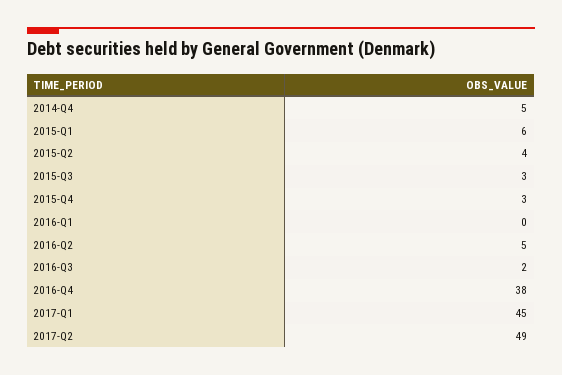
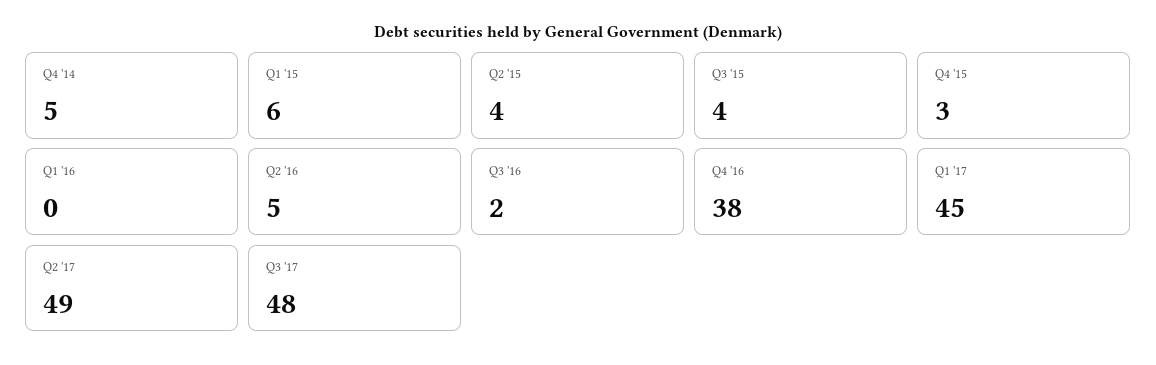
2015-Q3: 3 -> 4
Q3 '17: none -> 48

